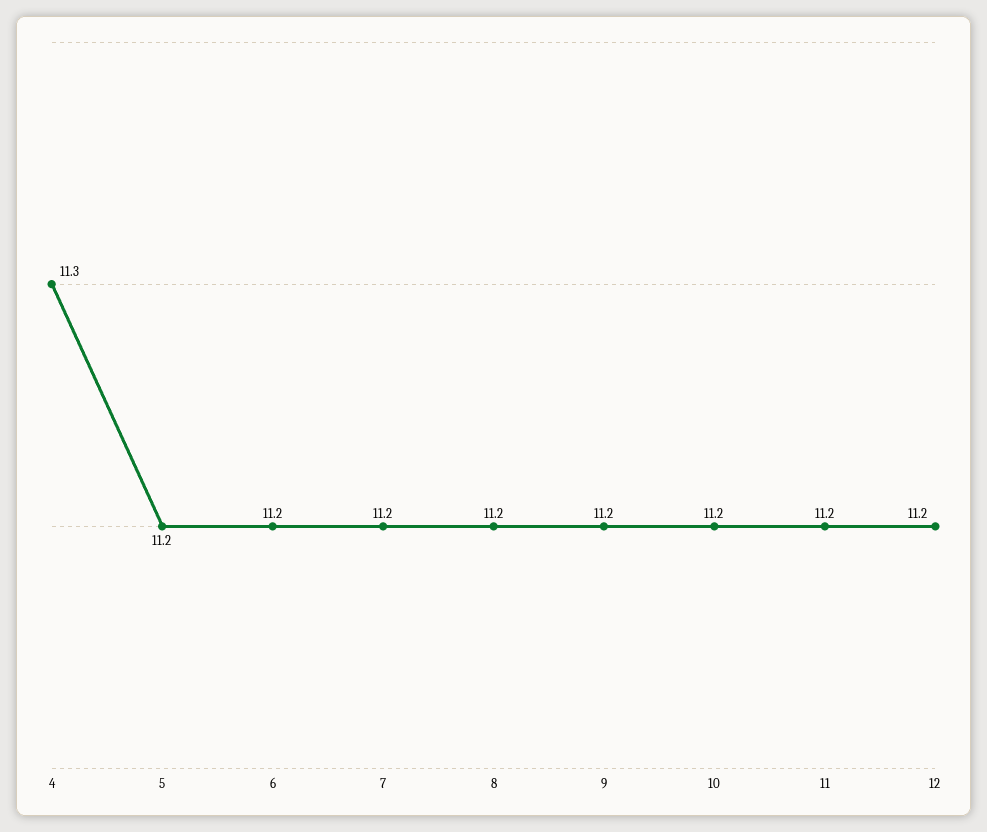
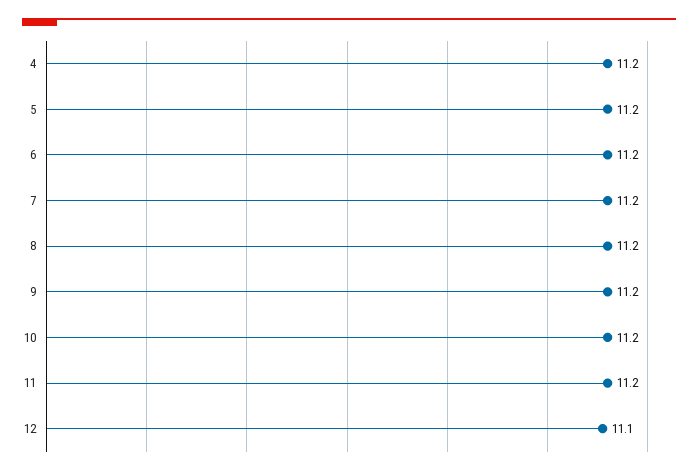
4: 11.3 -> 11.2
12: 11.2 -> 11.1

